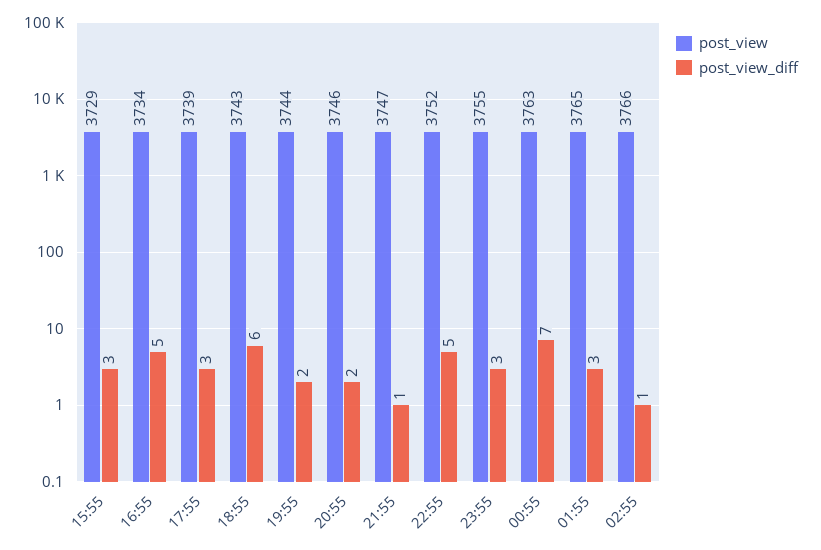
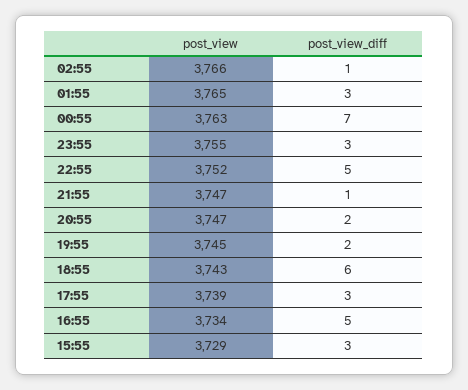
post_view, 19:55: 3744 -> 3745
post_view, 20:55: 3746 -> 3747

